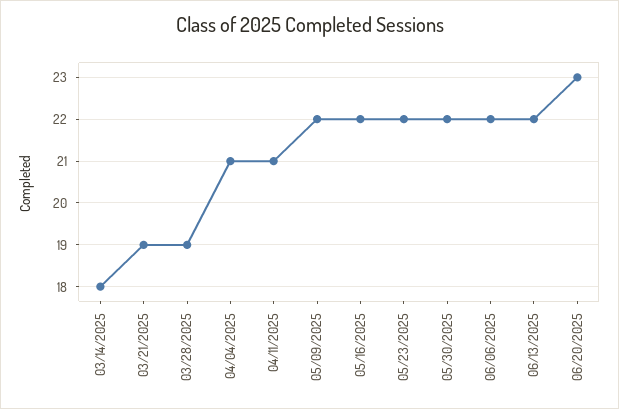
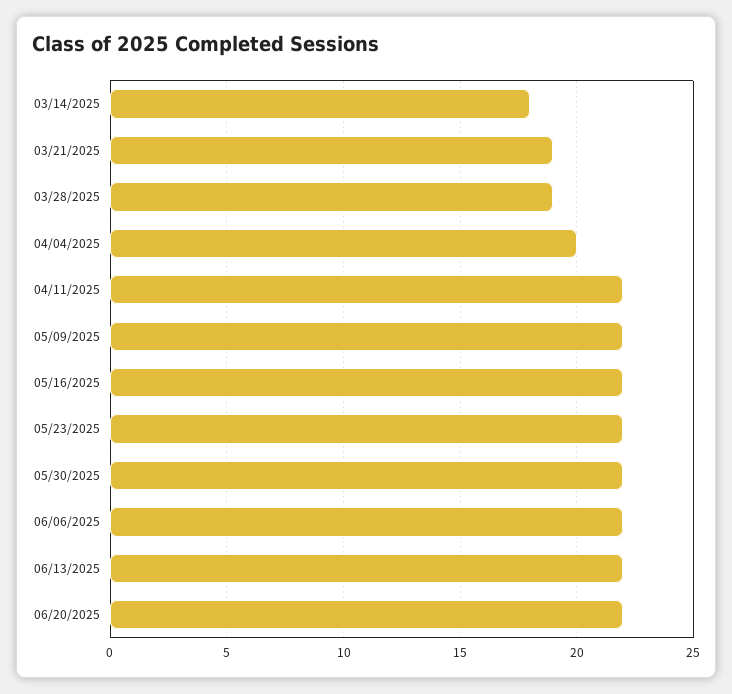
04/04/2025: 21 -> 20
04/11/2025: 21 -> 22
06/20/2025: 23 -> 22

